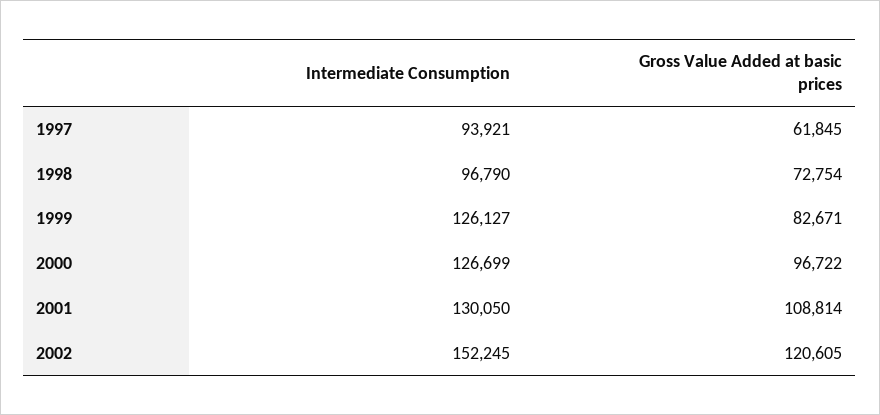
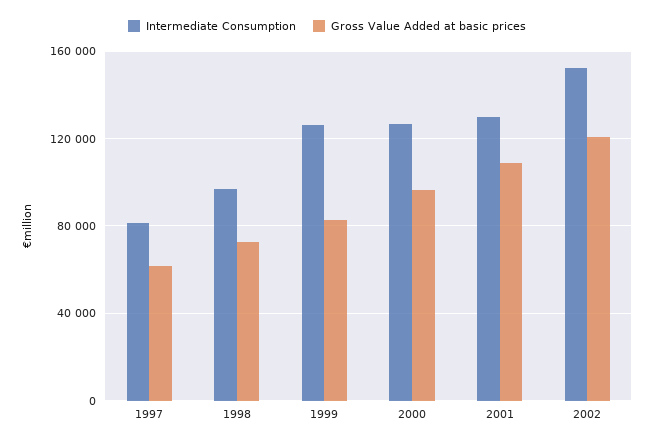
Intermediate Consumption, 1997: 93921 -> 80000

